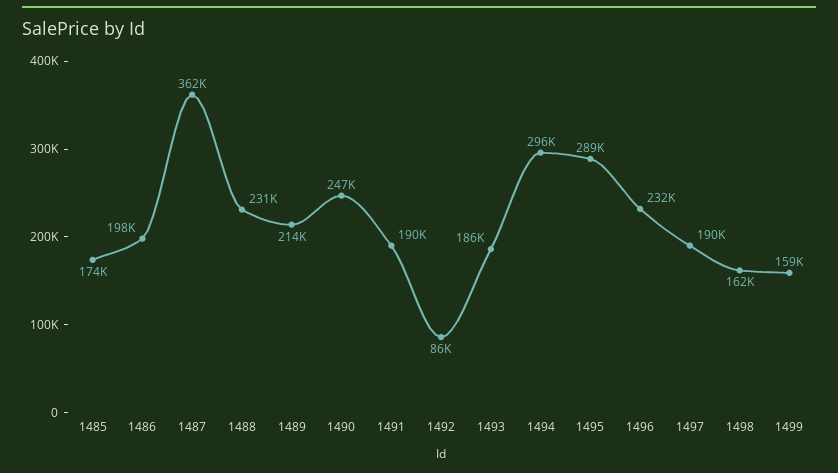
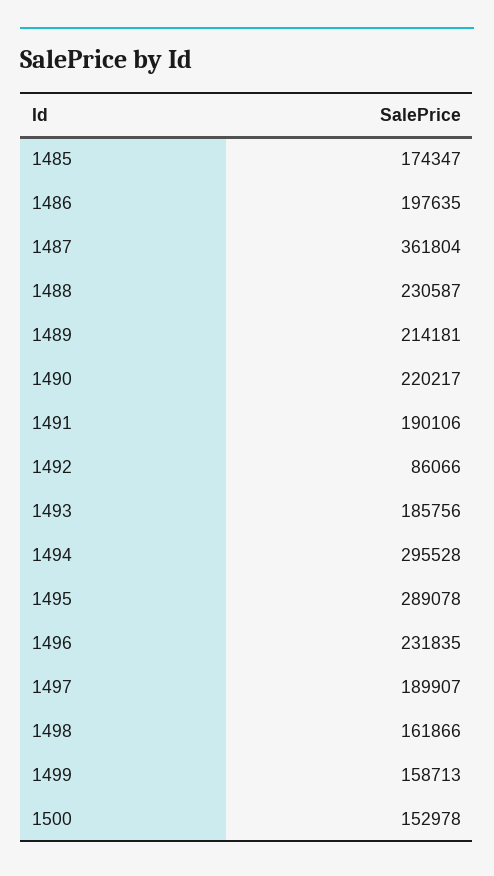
1490: 247000 -> 220217
1500: none -> 152978

